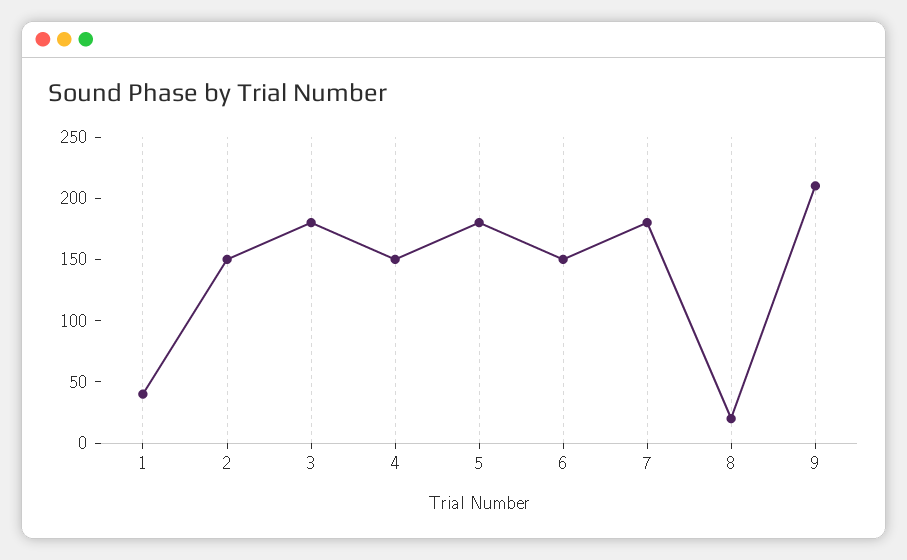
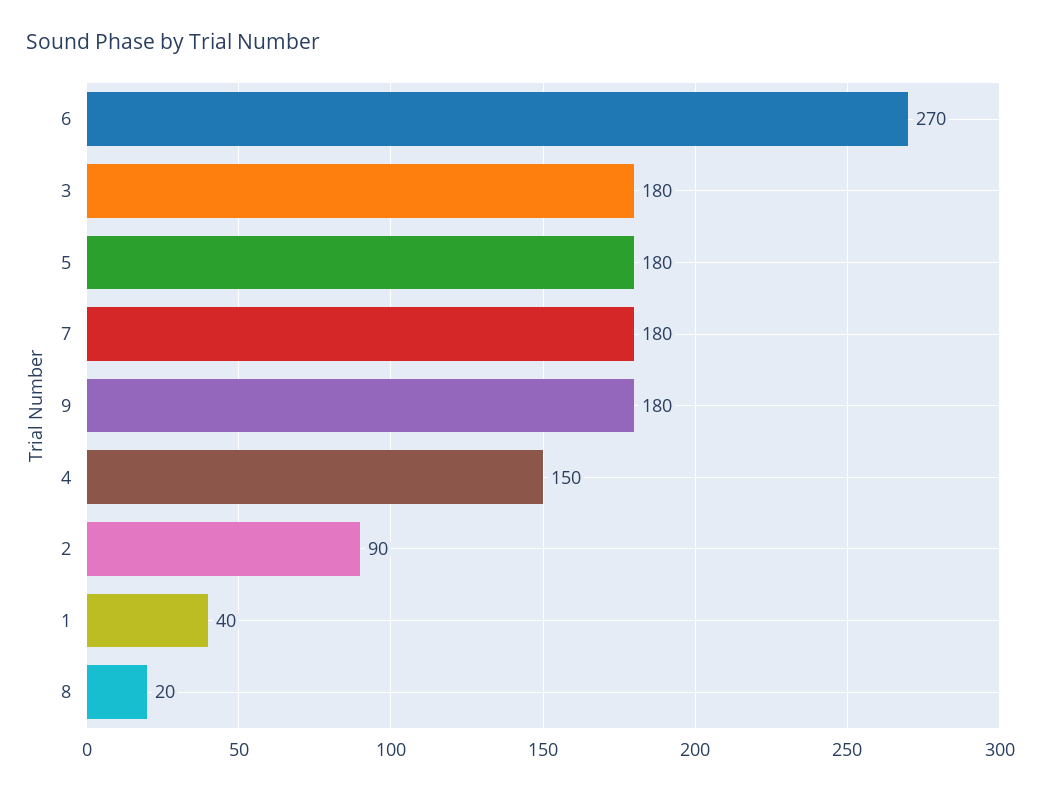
2: 150 -> 90
6: 150 -> 270
9: 210 -> 180

